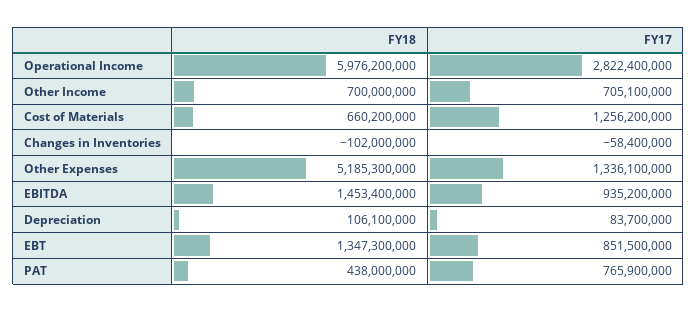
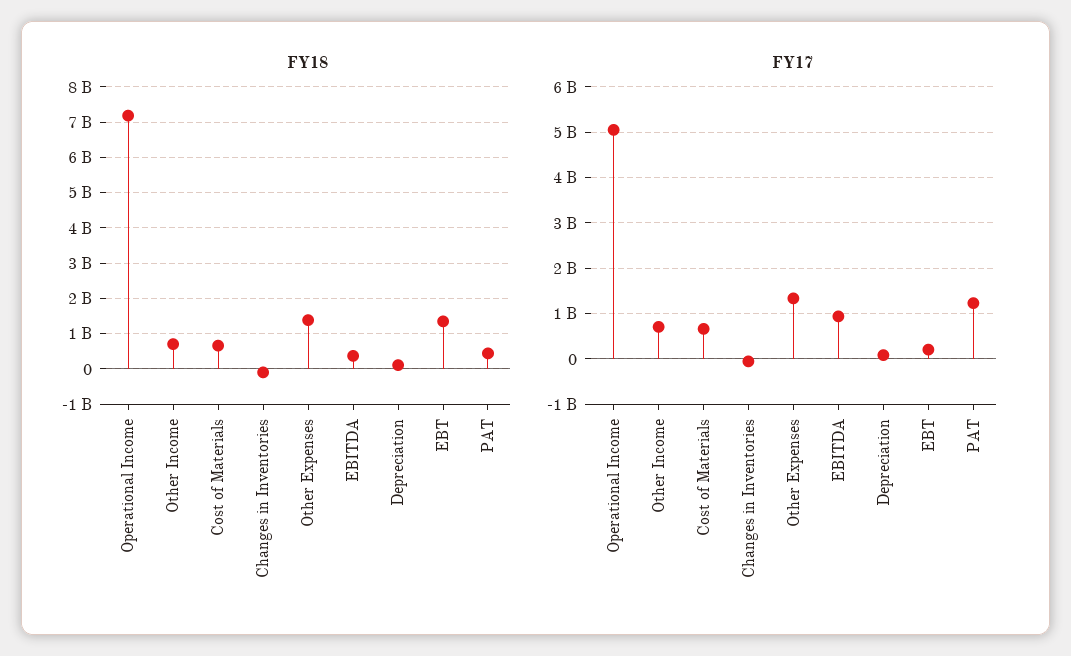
FY18, Operational Income: 5976200000 -> 7200000000
FY17, Operational Income: 2822400000 -> 5000000000
FY17, Cost of Materials: 1256200000 -> 600000000
FY18, Other Expenses: 5185300000 -> 1400000000
FY18, EBITDA: 1453400000 -> 400000000
FY17, EBT: 851500000 -> 200000000
FY17, PAT: 765900000 -> 1200000000

